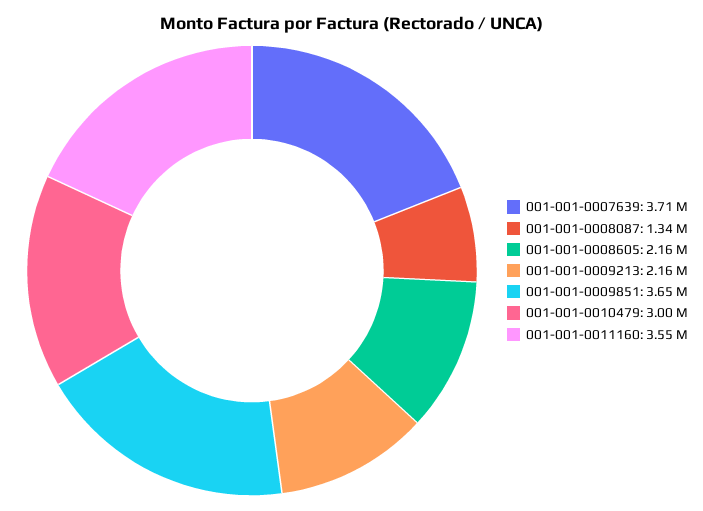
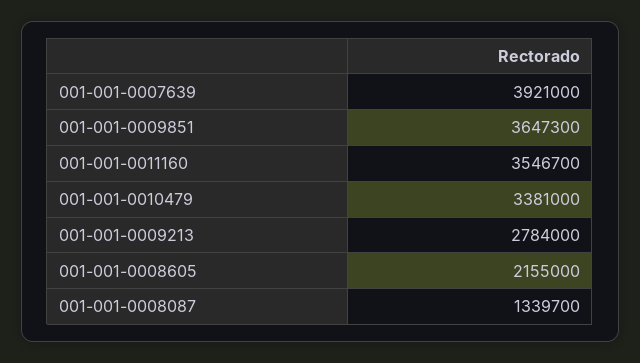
001-001-0007639: 3710000 -> 3921000
001-001-0009213: 2160000 -> 2784000
001-001-0010479: 3000000 -> 3381000

